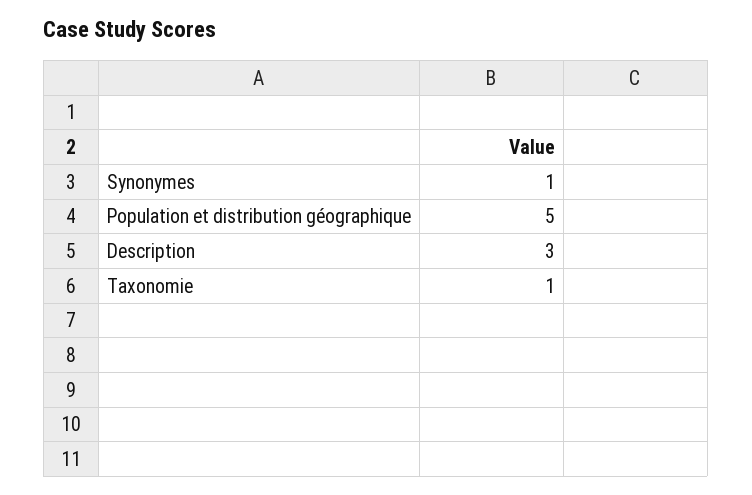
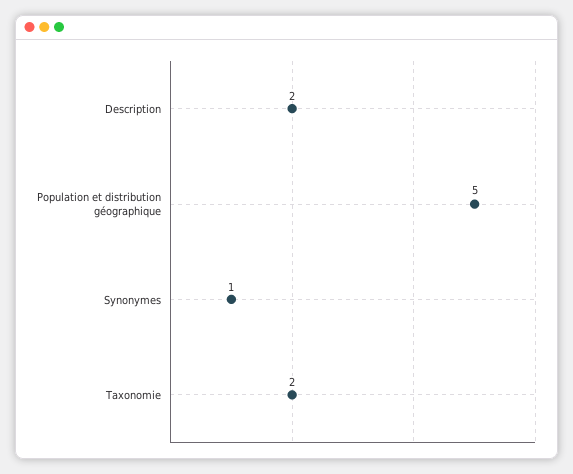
Description: 3 -> 2
Taxonomie: 1 -> 2

